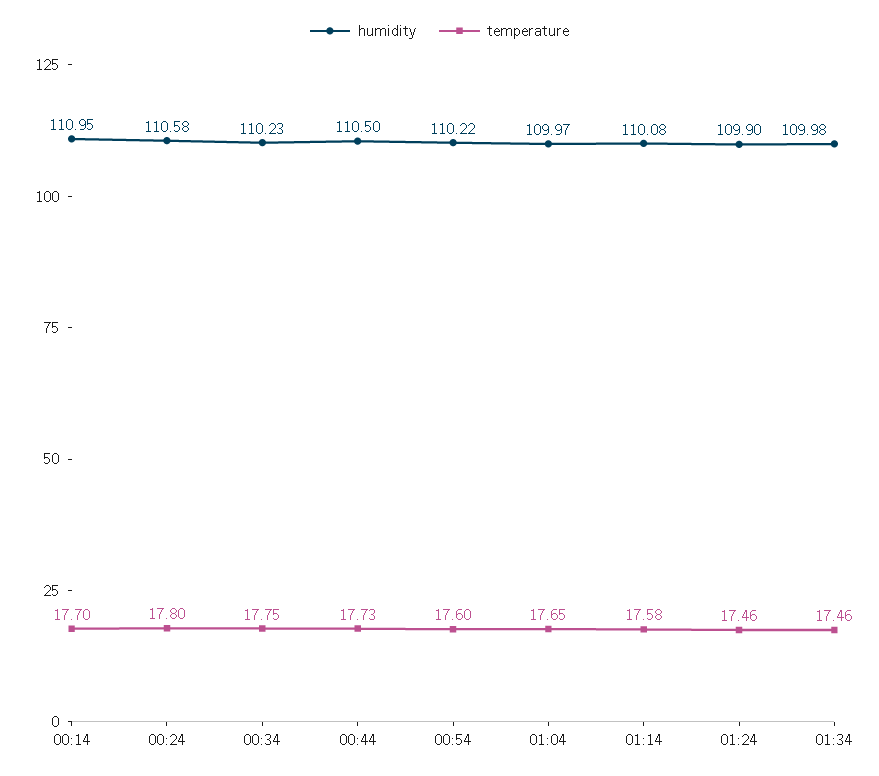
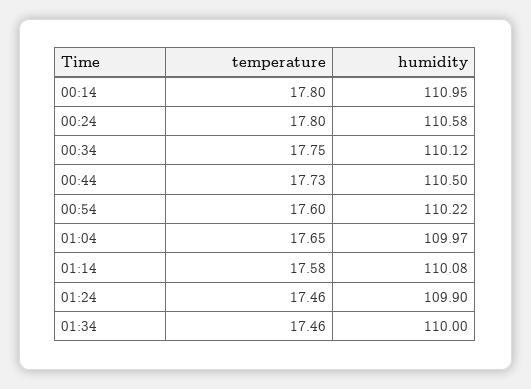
temperature, 00:14: 17.7 -> 17.8
humidity, 00:34: 110.23 -> 110.12
humidity, 01:34: 109.98 -> 110

